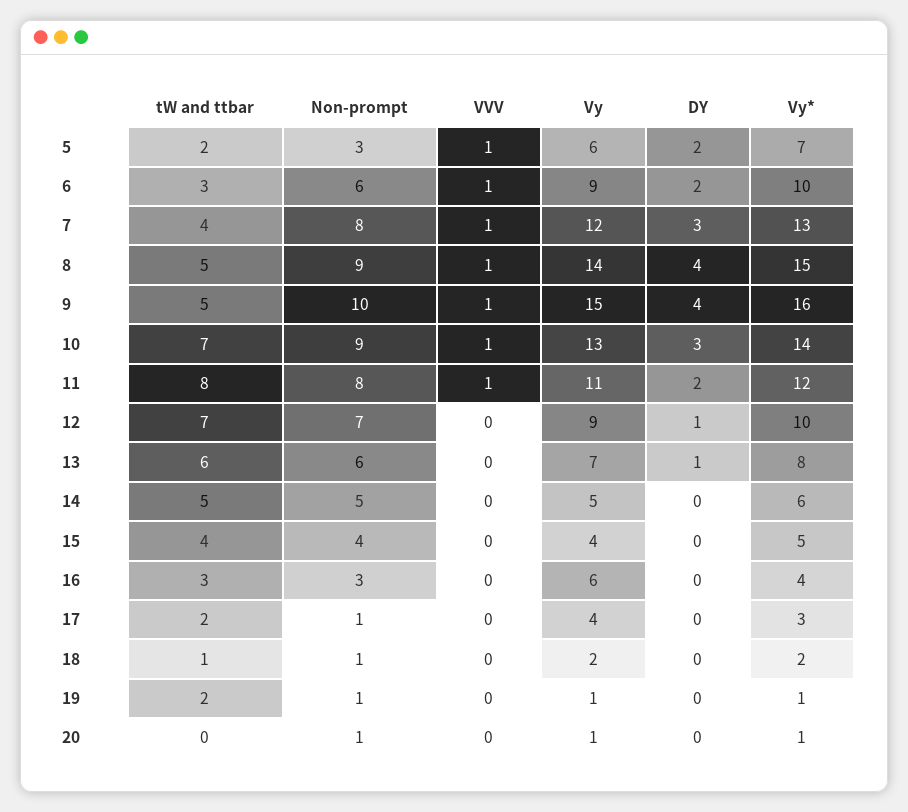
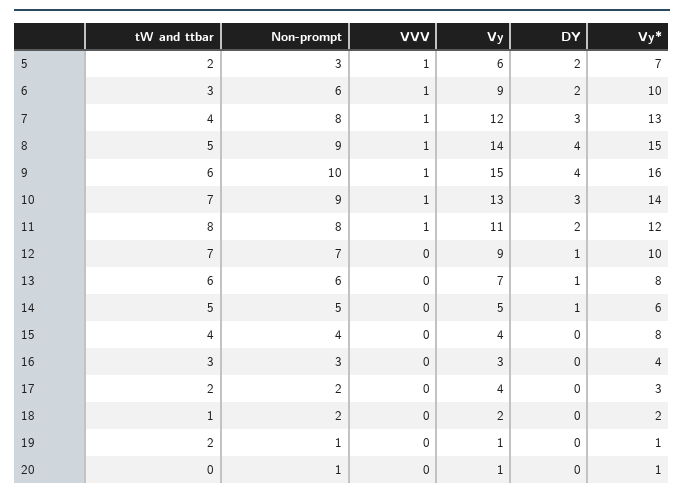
tW and ttbar, 9: 5 -> 6
DY, 14: 0 -> 1
Vy*, 15: 5 -> 8
Vy, 16: 6 -> 3
Non-prompt, 17: 1 -> 2
Non-prompt, 18: 1 -> 2

